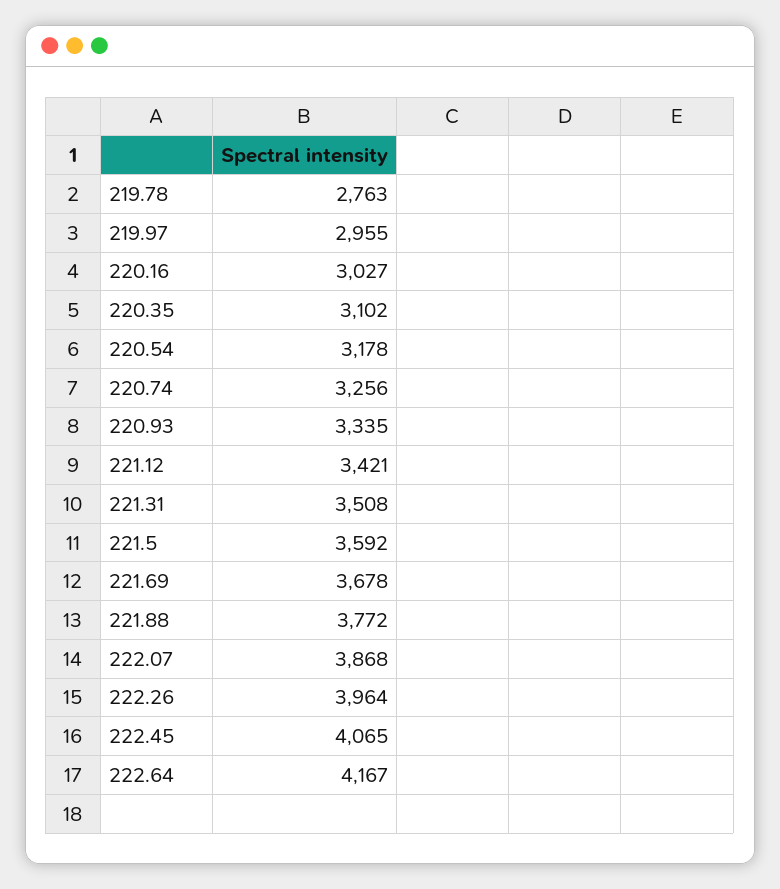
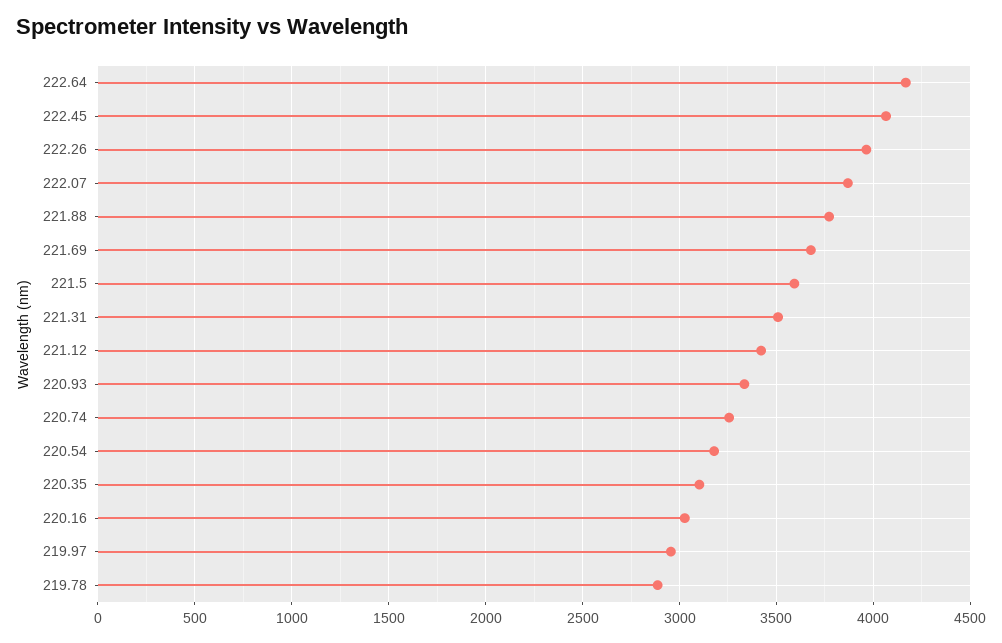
219.78: 2763 -> 2900

